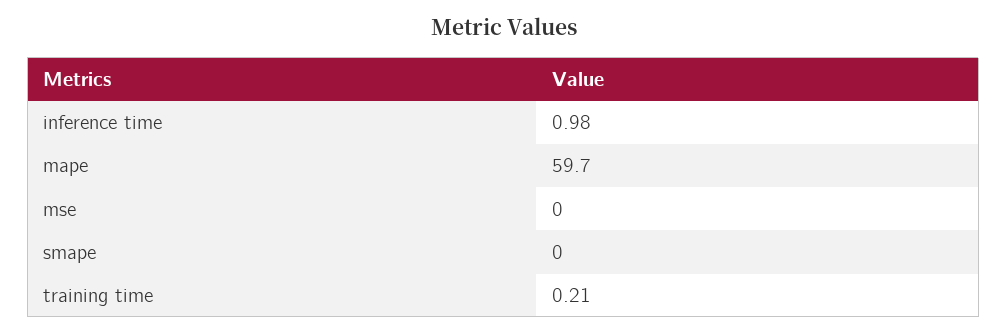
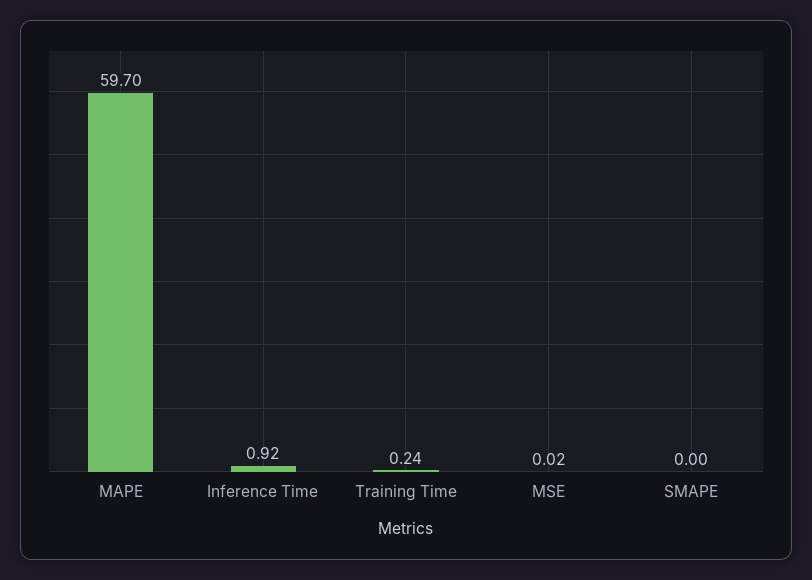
inference time: 0.98 -> 0.92
mse: 0 -> 0.02
training time: 0.21 -> 0.24

